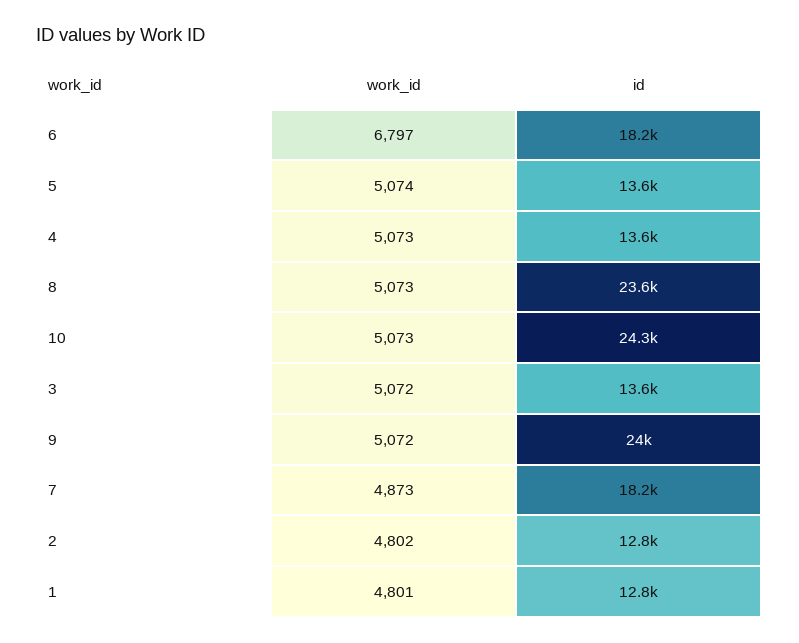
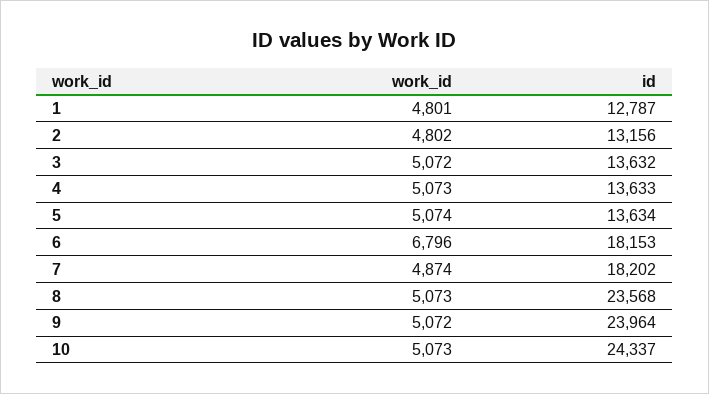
work_id, 6: 6797 -> 6796
work_id, 7: 4873 -> 4874
id, 2: 12800 -> 13156

